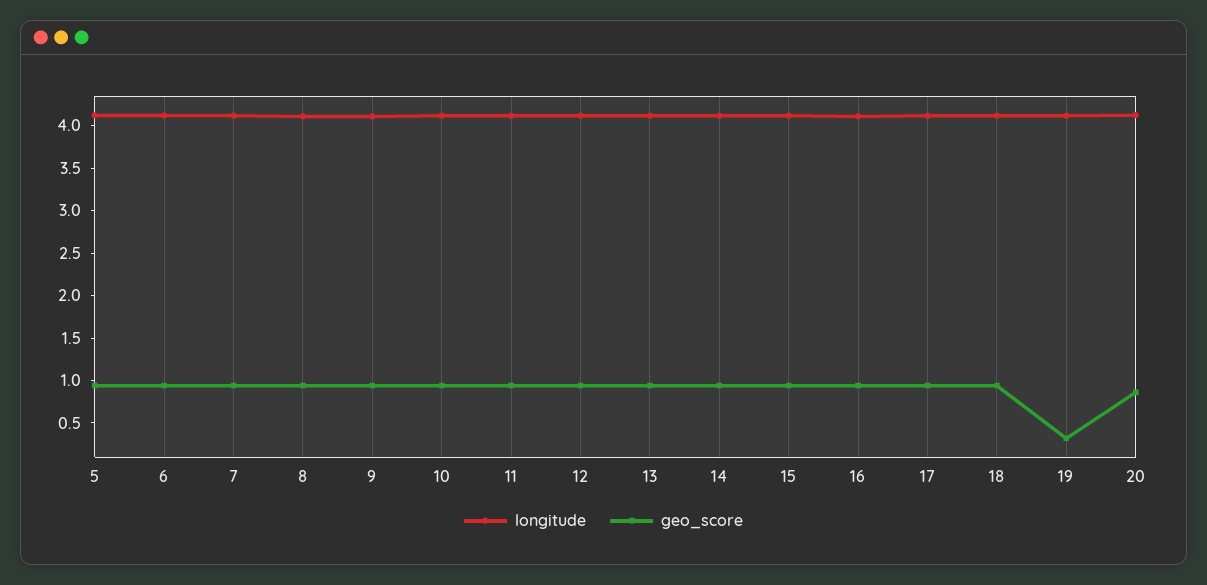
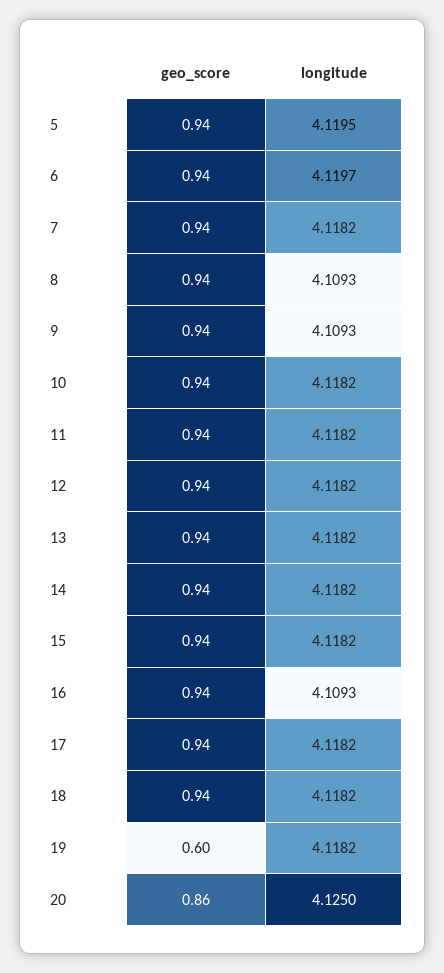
geo_score, 19: 0.3 -> 0.6

